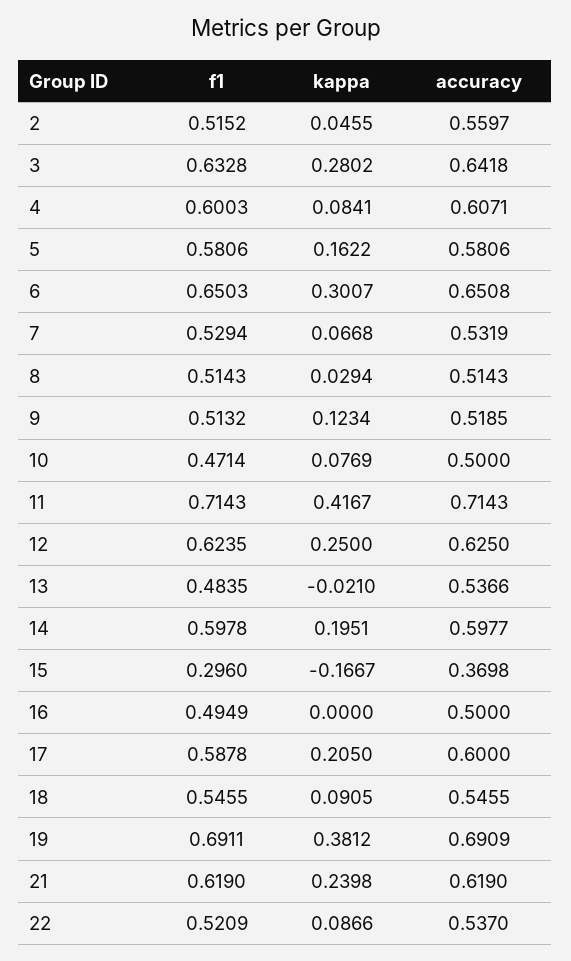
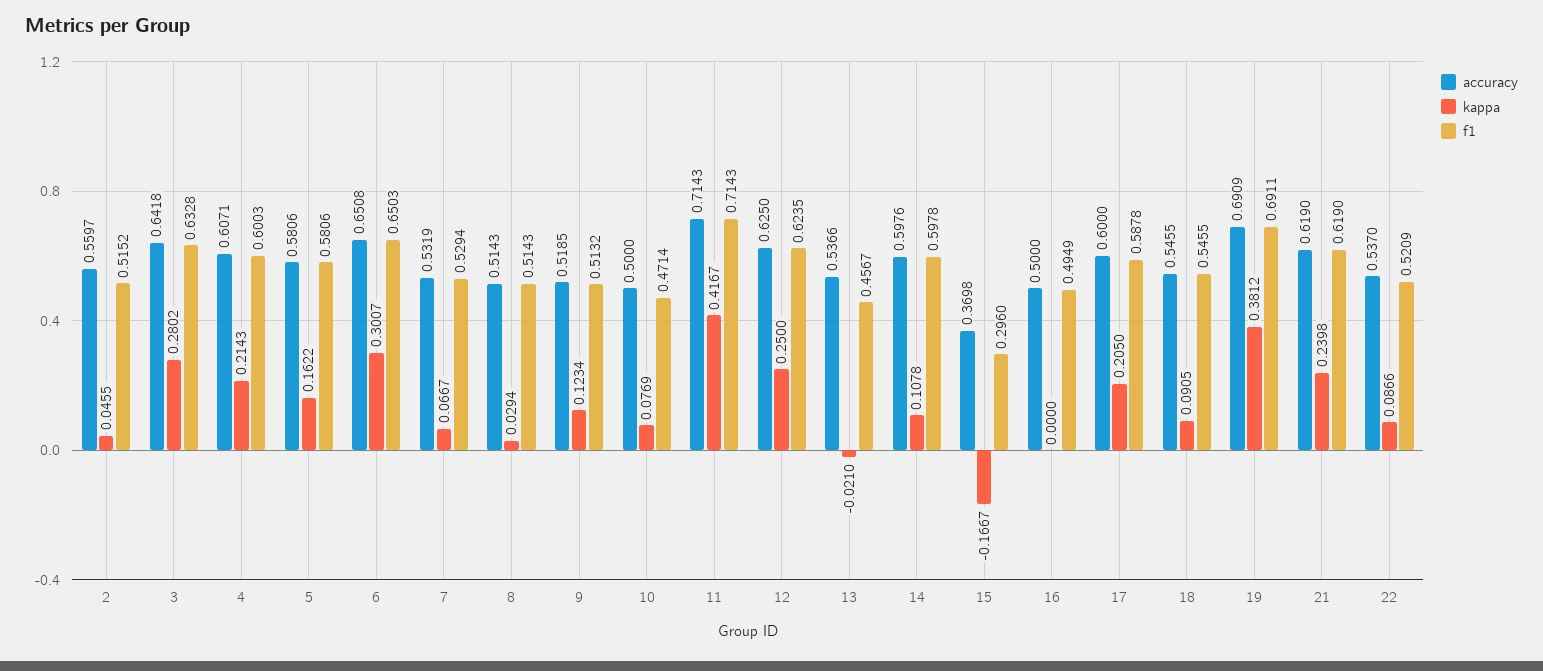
kappa, 4: 0.0841 -> 0.2143
kappa, 7: 0.0668 -> 0.0667
f1, 13: 0.4835 -> 0.4567
kappa, 14: 0.1951 -> 0.1078
accuracy, 14: 0.5977 -> 0.5976

